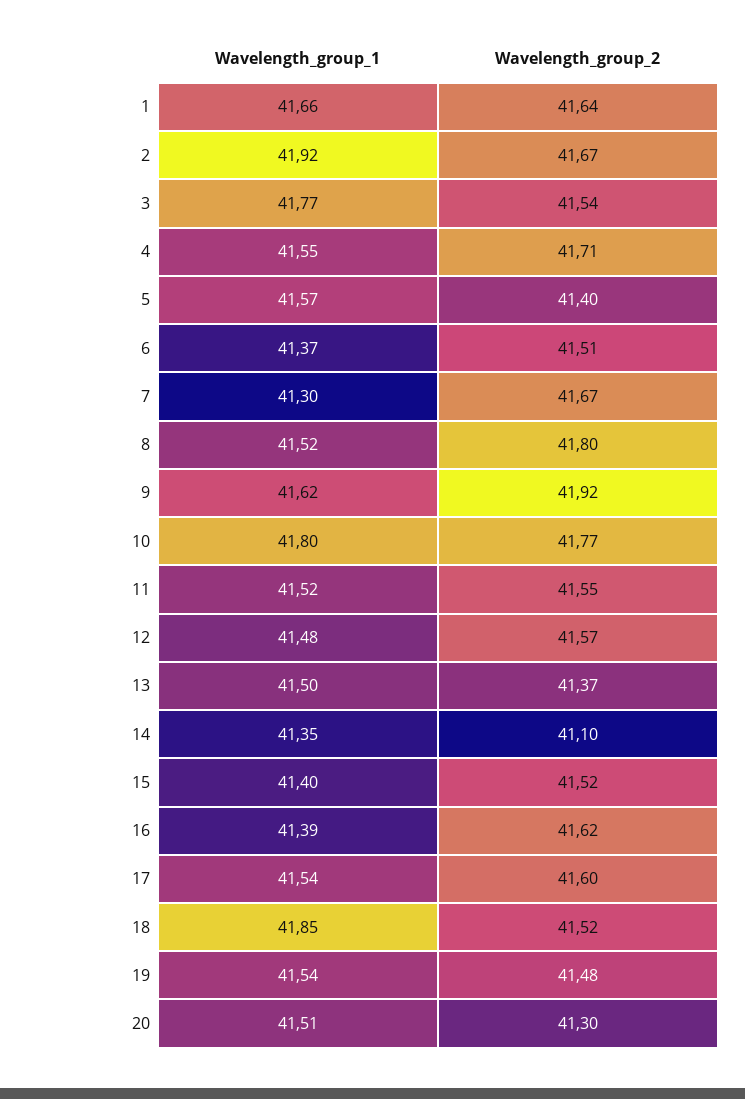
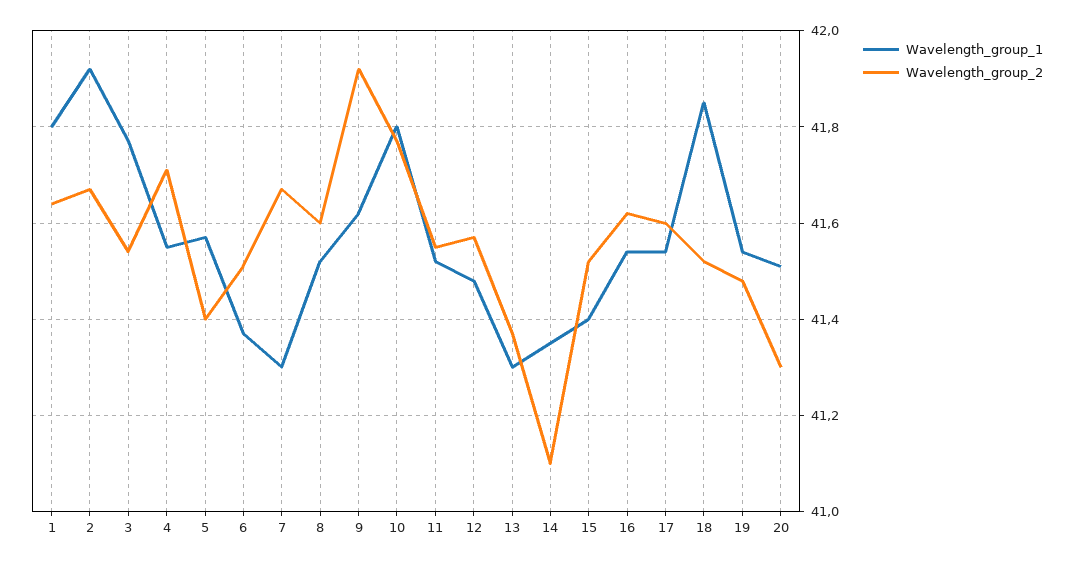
Wavelength_group_1, 1: 41.66 -> 41.8
Wavelength_group_2, 8: 41.8 -> 41.6
Wavelength_group_1, 13: 41.5 -> 41.3
Wavelength_group_1, 16: 41.39 -> 41.55

